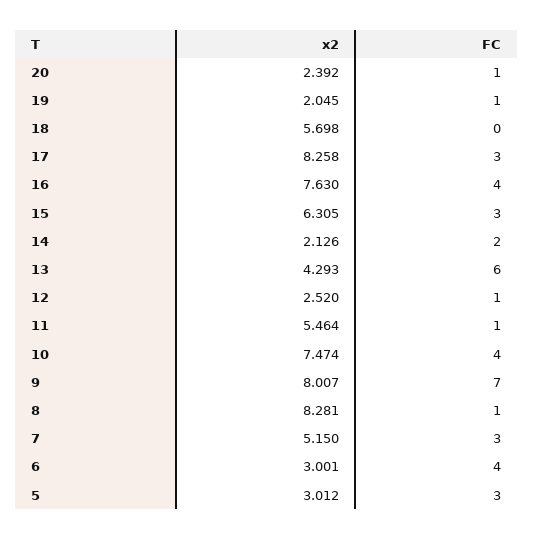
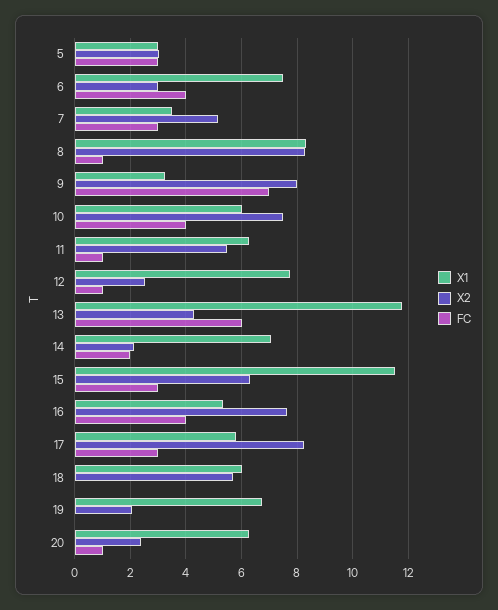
FC, 19: 1 -> 0
X1, 5: none -> 3
X1, 6: none -> 7.5
X1, 7: none -> 3.5
X1, 8: none -> 8.25
X1, 9: none -> 3.25
X1, 10: none -> 6
X1, 11: none -> 6.25
X1, 12: none -> 7.75
X1, 13: none -> 11.75
X1, 14: none -> 7
X1, 15: none -> 11.5
X1, 16: none -> 5.25
X1, 17: none -> 5.75
X1, 18: none -> 6
X1, 19: none -> 6.75
X1, 20: none -> 6.25

